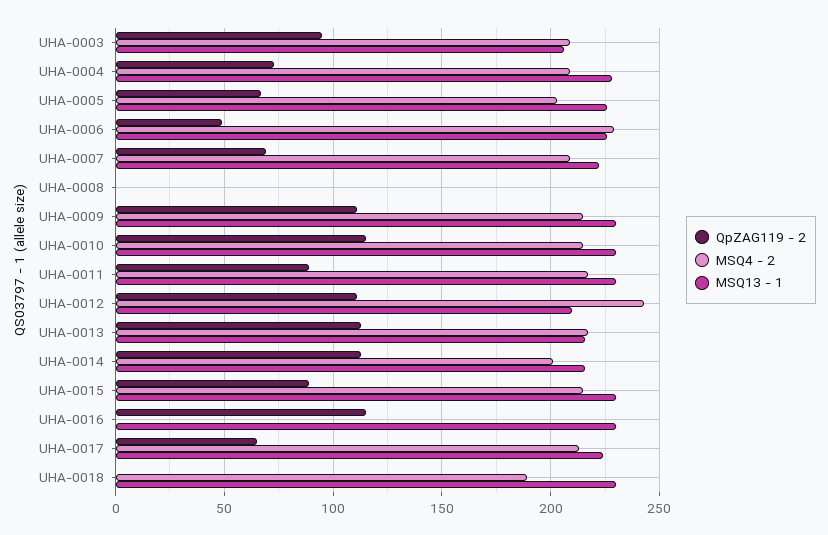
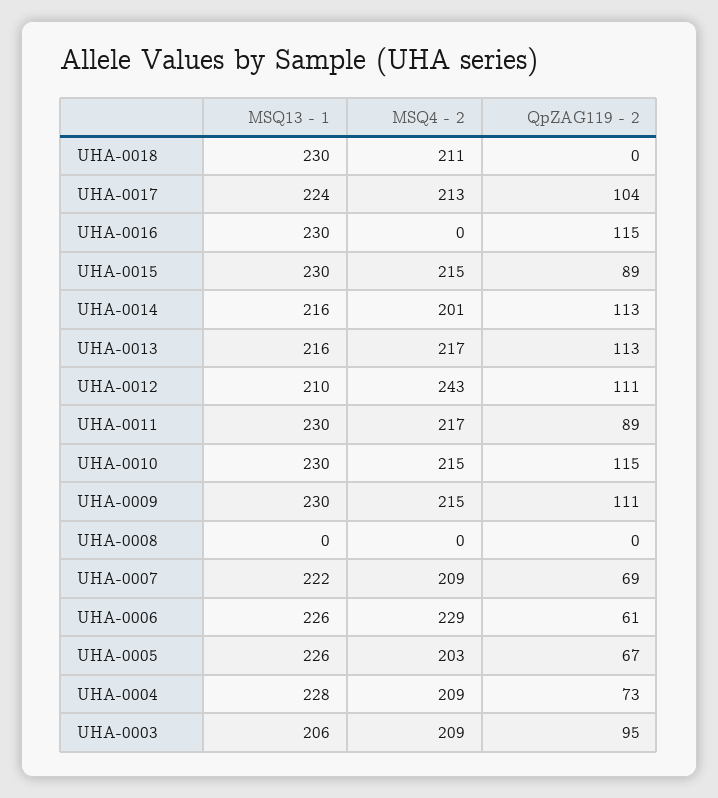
QpZAG119 - 2, UHA-0006: 50 -> 61
QpZAG119 - 2, UHA-0017: 65 -> 104
MSQ4 - 2, UHA-0018: 190 -> 211

